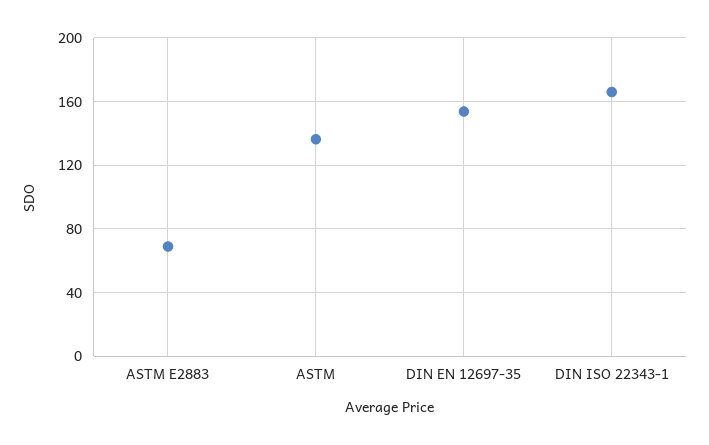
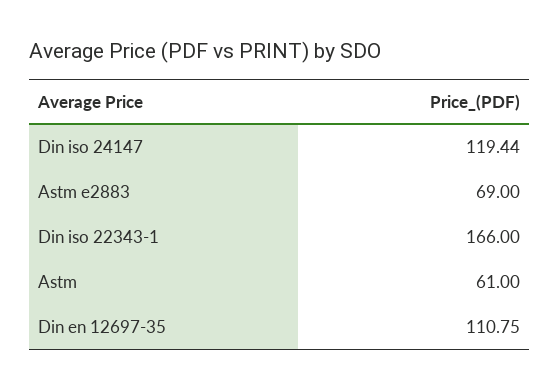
ASTM: 135 -> 61
DIN EN 12697-35: 155 -> 110.75
Din iso 24147: none -> 119.44

